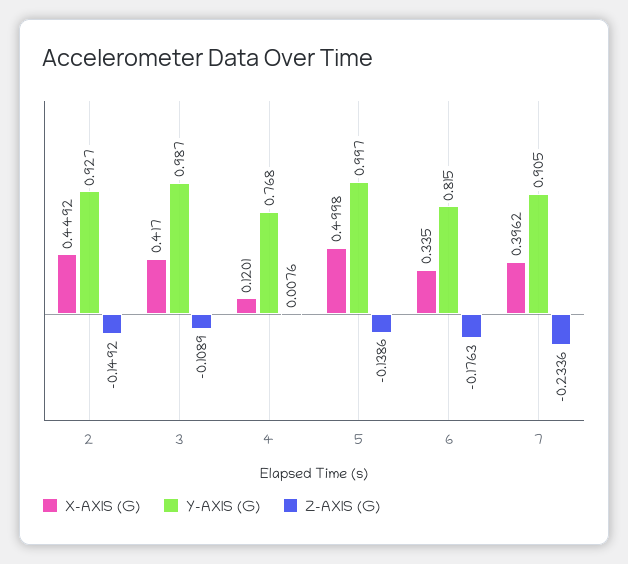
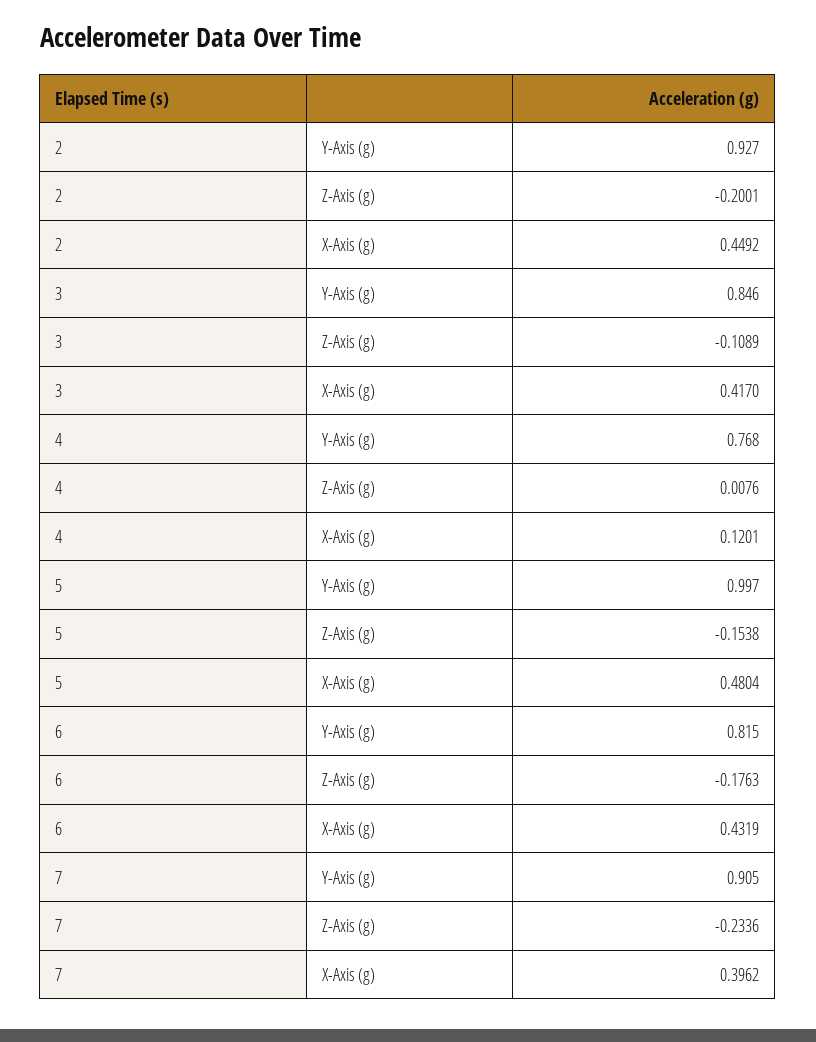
Z-AXIS (G), 2: -0.1492 -> -0.2001
Y-AXIS (G), 3: 0.987 -> 0.846
X-AXIS (G), 5: 0.4998 -> 0.4804
Z-AXIS (G), 5: -0.1386 -> -0.1538
X-AXIS (G), 6: 0.335 -> 0.4319

